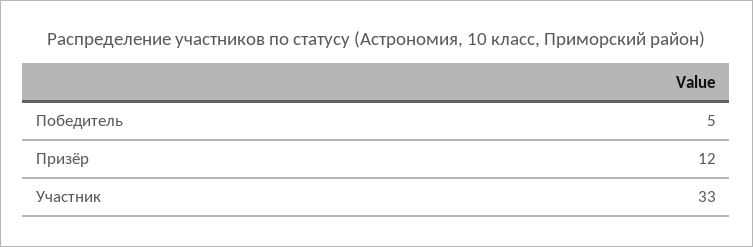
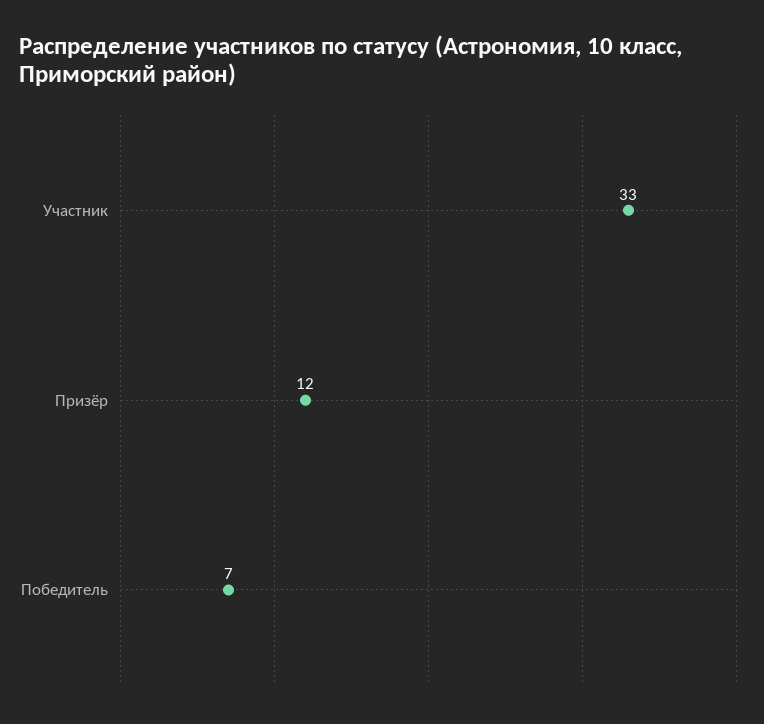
Победитель: 5 -> 7

